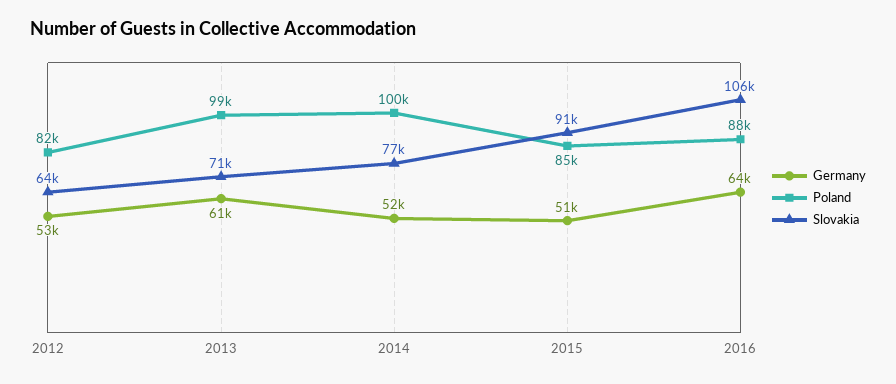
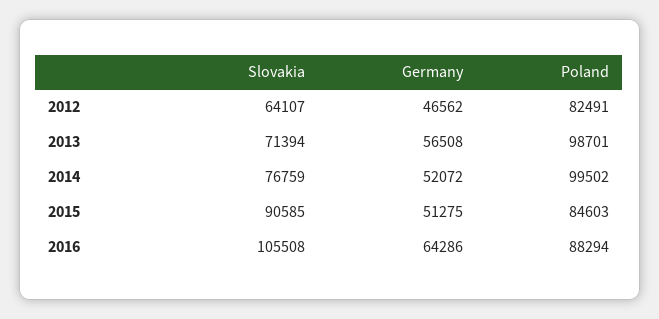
Germany, 2012: 53000 -> 46562
Germany, 2013: 61000 -> 56508

